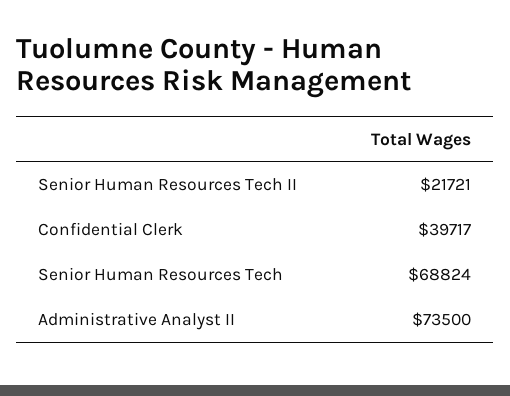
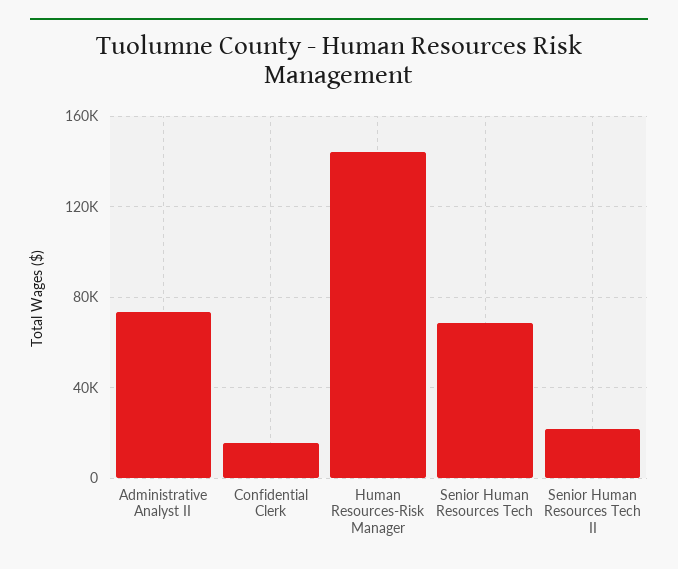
Confidential Clerk: 39717 -> 15000
Human Resources-Risk Manager: none -> 145000

